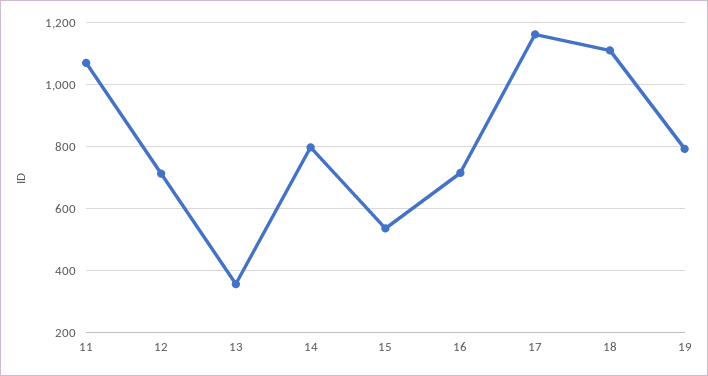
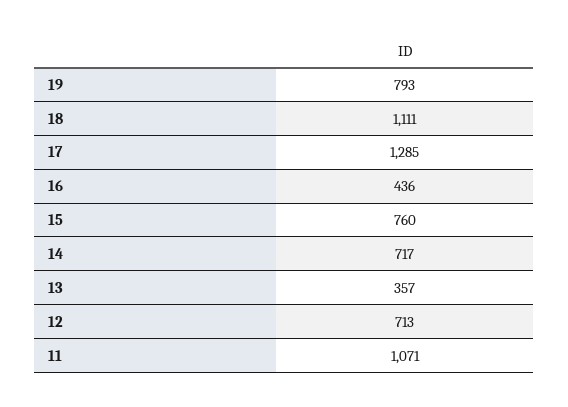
14: 800 -> 717
15: 540 -> 760
16: 720 -> 436
17: 1160 -> 1285

